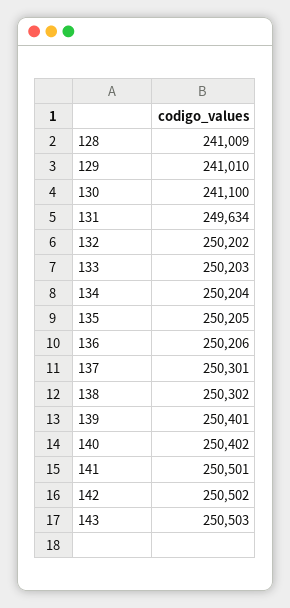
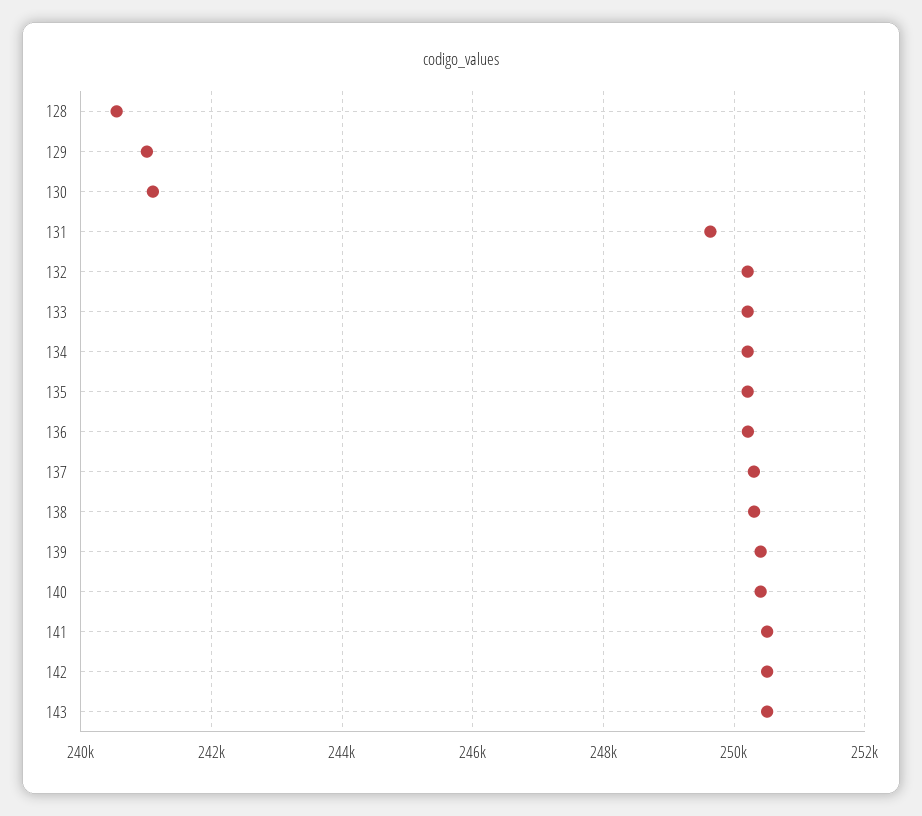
128: 241009 -> 240600

